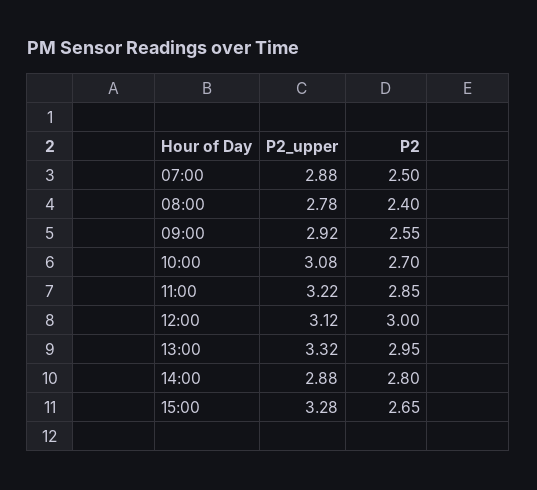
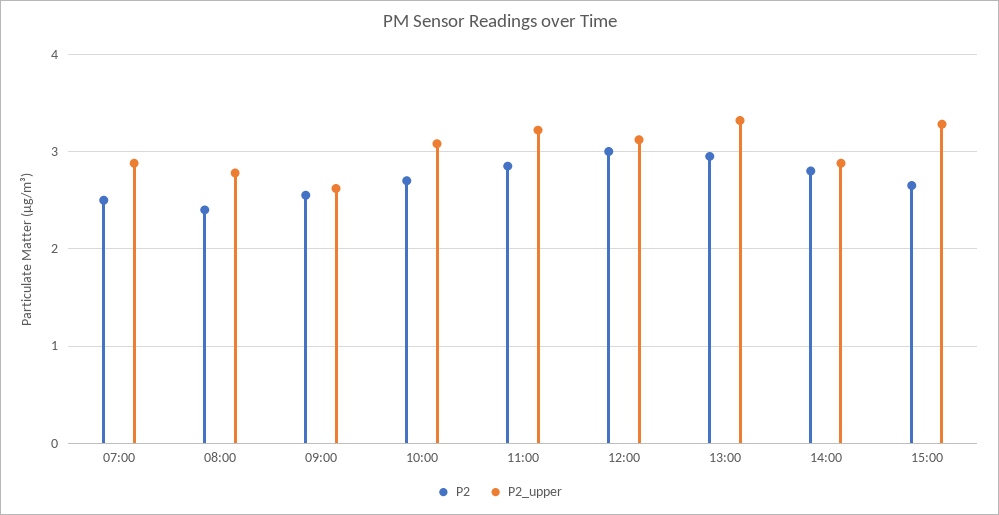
P2_upper, 09:00: 2.92 -> 2.6

